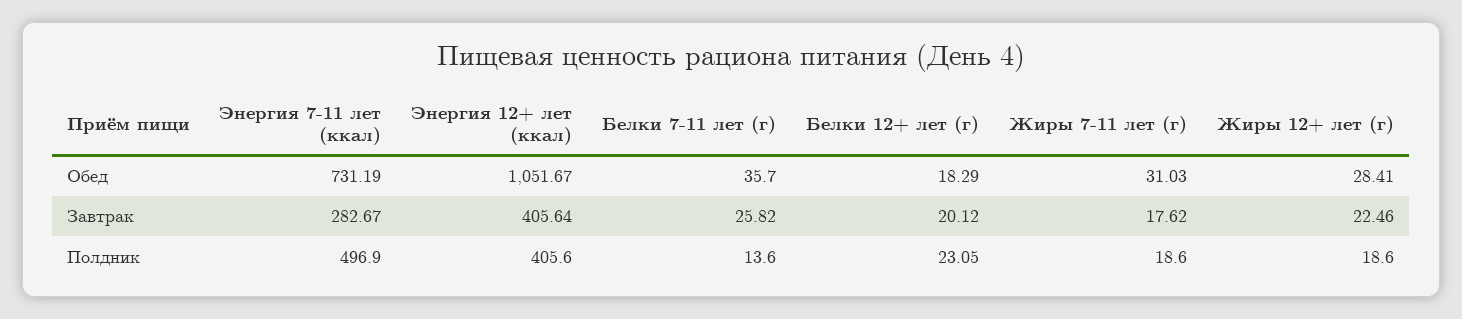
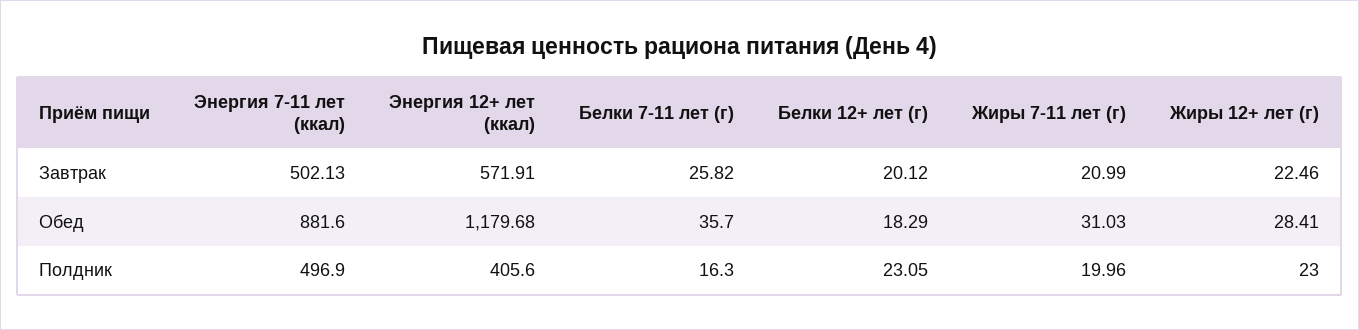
Энергия 7-11 лет (ккал), Обед: 731.19 -> 881.6
Энергия 12+ лет (ккал), Обед: 1051.67 -> 1179.68
Энергия 7-11 лет (ккал), Завтрак: 282.67 -> 502.13
Энергия 12+ лет (ккал), Завтрак: 405.64 -> 571.91
Жиры 7-11 лет (г), Завтрак: 17.62 -> 20.99
Белки 7-11 лет (г), Полдник: 13.6 -> 16.3
Жиры 7-11 лет (г), Полдник: 18.6 -> 19.96
Жиры 12+ лет (г), Полдник: 18.6 -> 23

